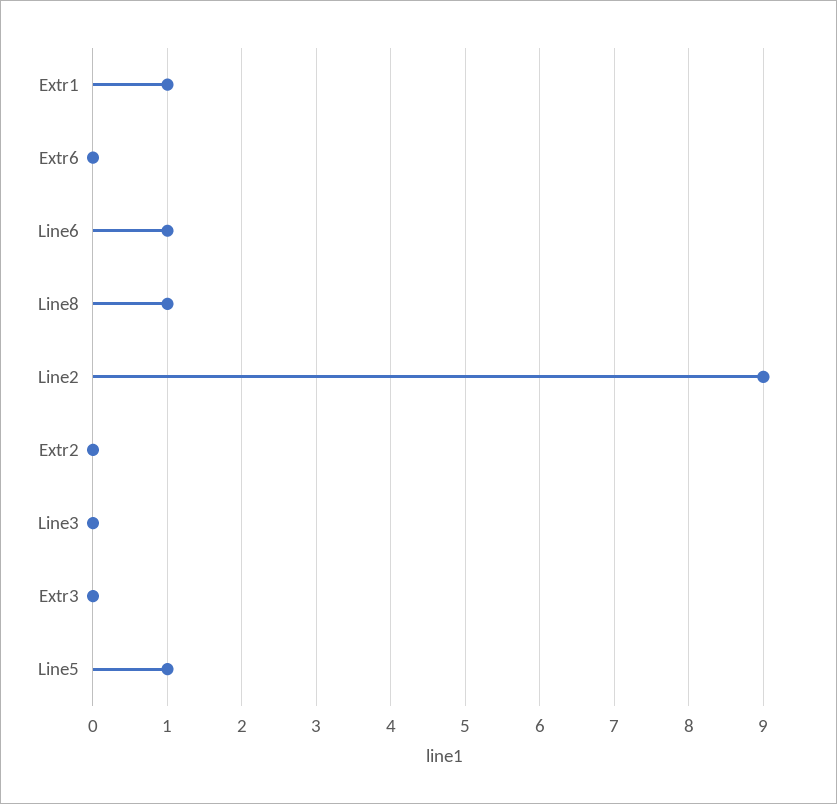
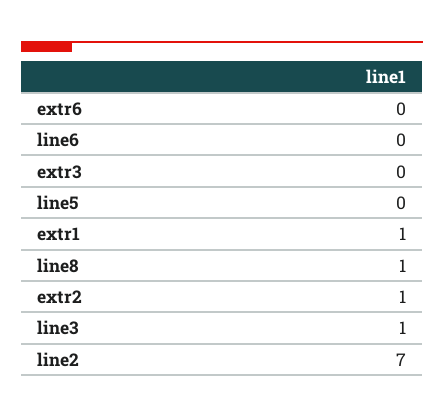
Line6: 1 -> 0
Line2: 9 -> 7
Extr2: 0 -> 1
Line3: 0 -> 1
Line5: 1 -> 0

